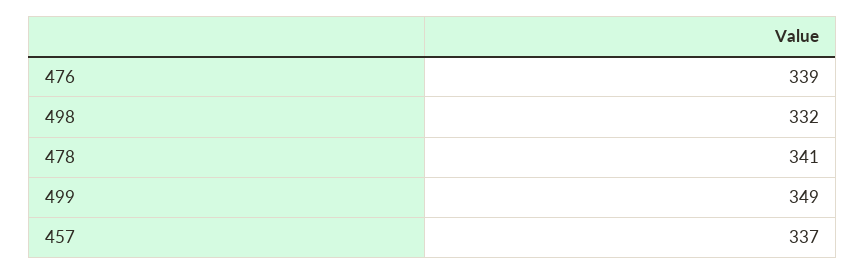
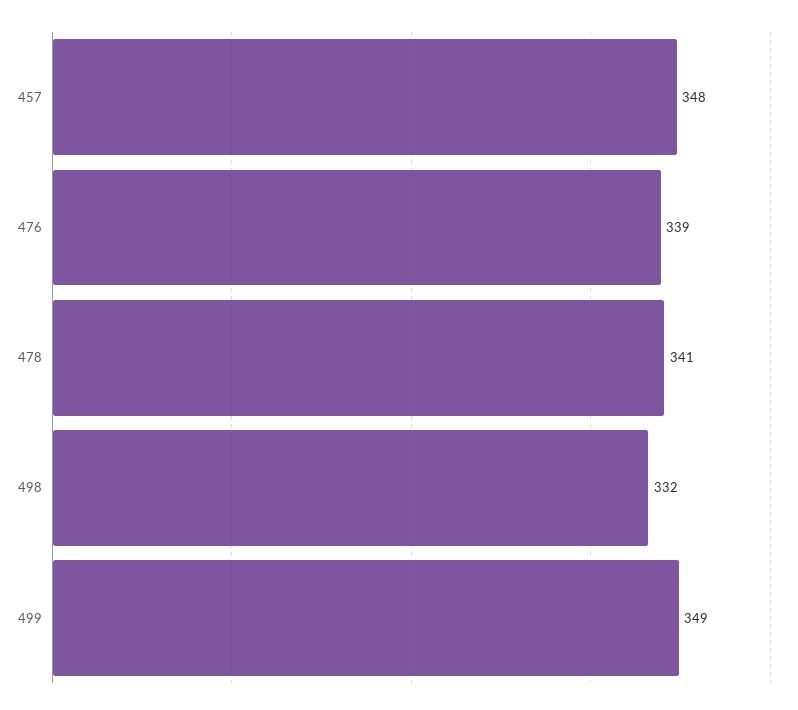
457: 337 -> 348

